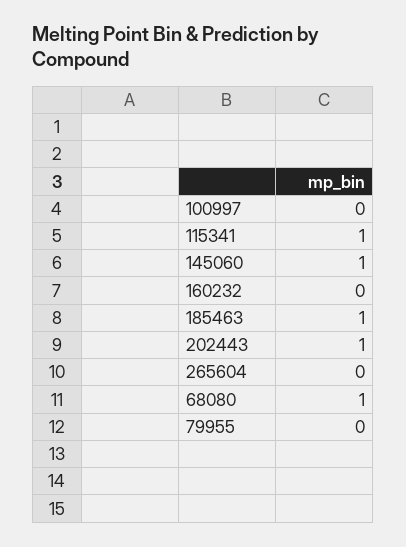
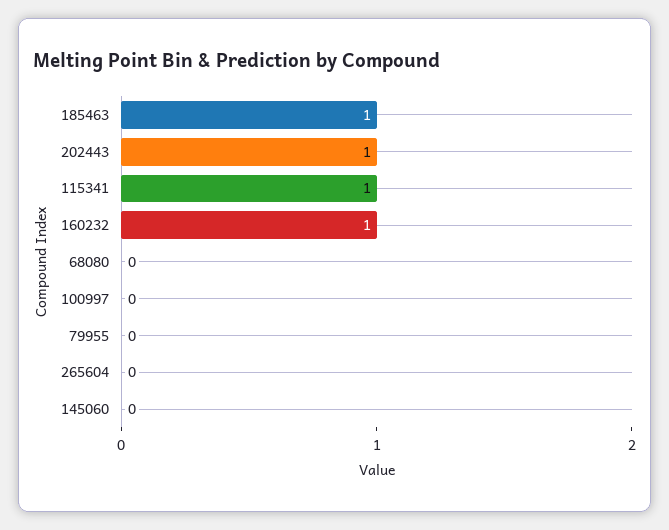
145060: 1 -> 0
160232: 0 -> 1
68080: 1 -> 0

